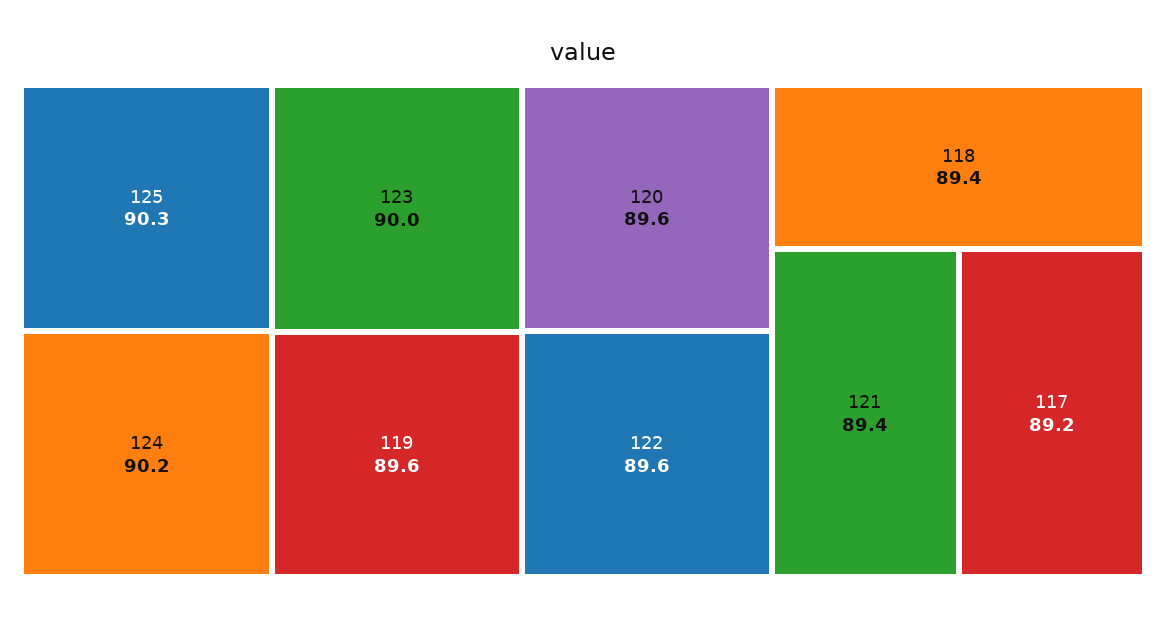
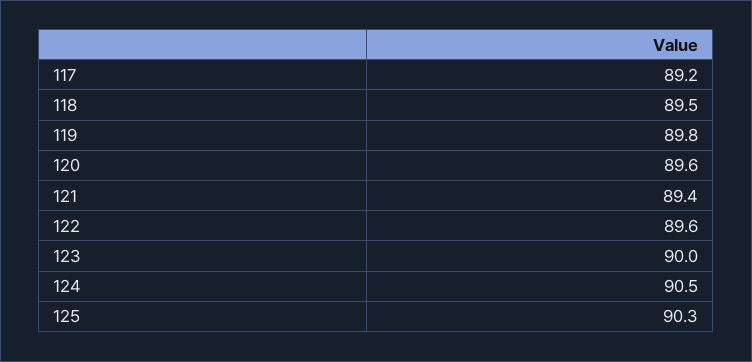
124: 90.2 -> 90.5
119: 89.6 -> 89.8
118: 89.4 -> 89.5

